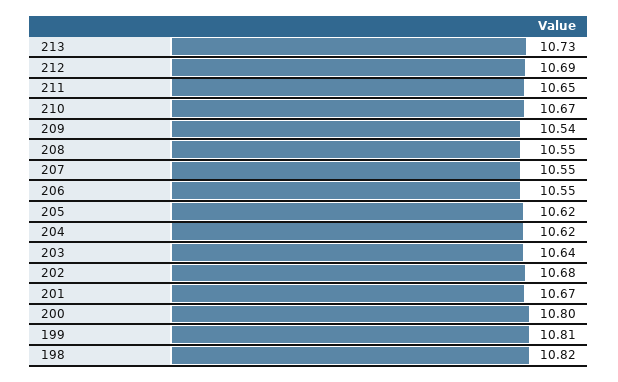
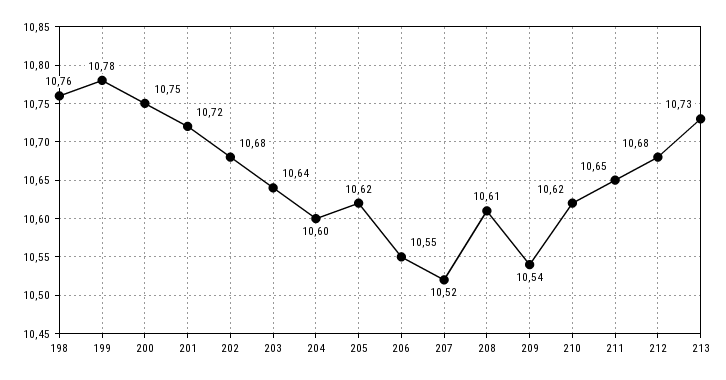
212: 10.69 -> 10.68
210: 10.67 -> 10.62
208: 10.55 -> 10.61
207: 10.55 -> 10.52
204: 10.62 -> 10.6
201: 10.67 -> 10.72
200: 10.8 -> 10.75
199: 10.81 -> 10.78
198: 10.82 -> 10.76

